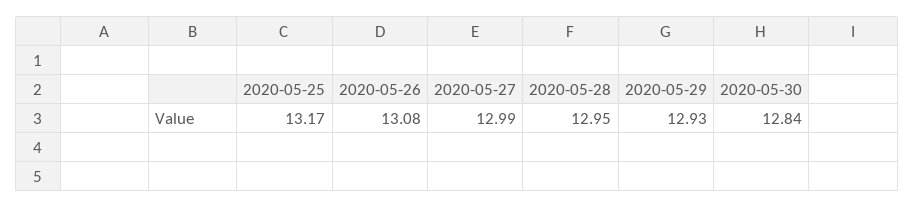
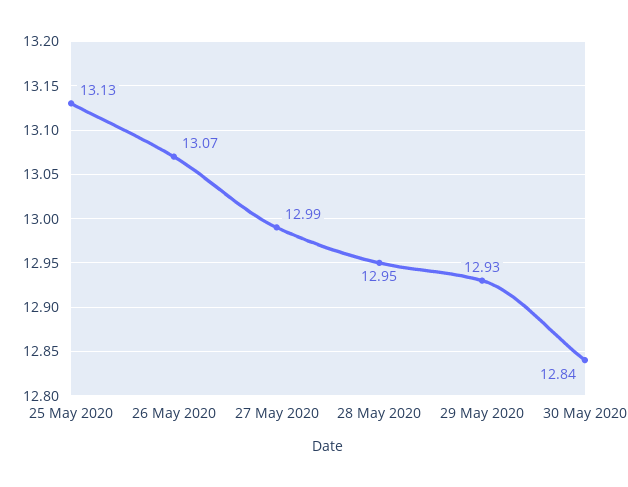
2020-05-25: 13.17 -> 13.13
2020-05-26: 13.08 -> 13.07

